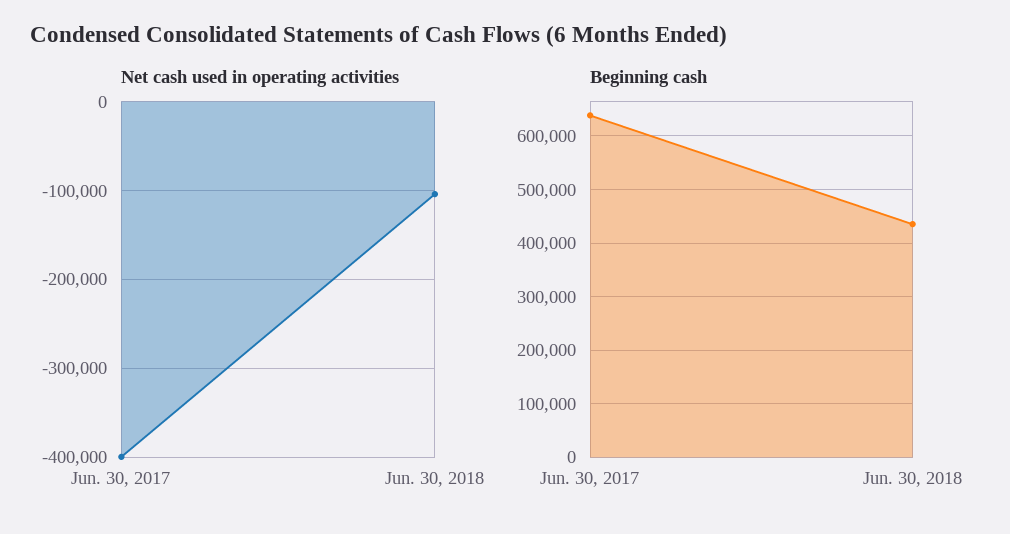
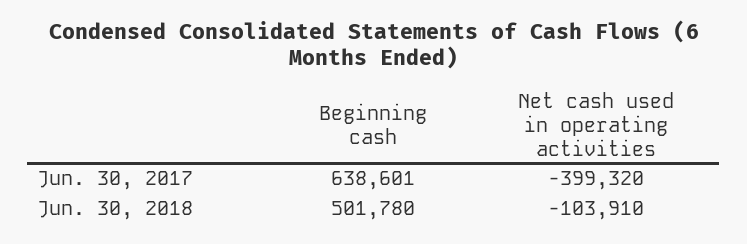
Beginning cash, Jun. 30, 2018: 440000 -> 501780

